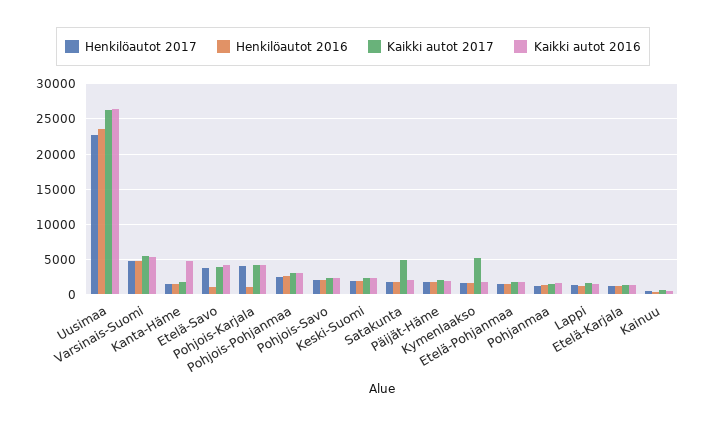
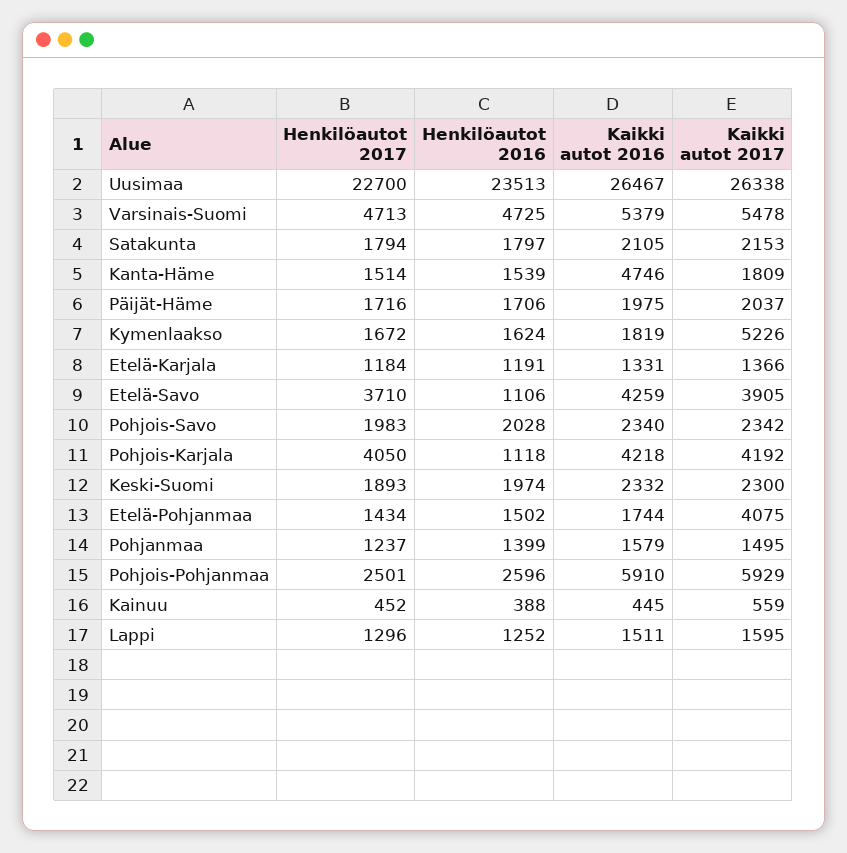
Kaikki autot 2017, Pohjois-Pohjanmaa: 3000 -> 5929
Kaikki autot 2016, Pohjois-Pohjanmaa: 3000 -> 5910
Kaikki autot 2017, Satakunta: 5000 -> 2153
Kaikki autot 2017, Etelä-Pohjanmaa: 2000 -> 4075

